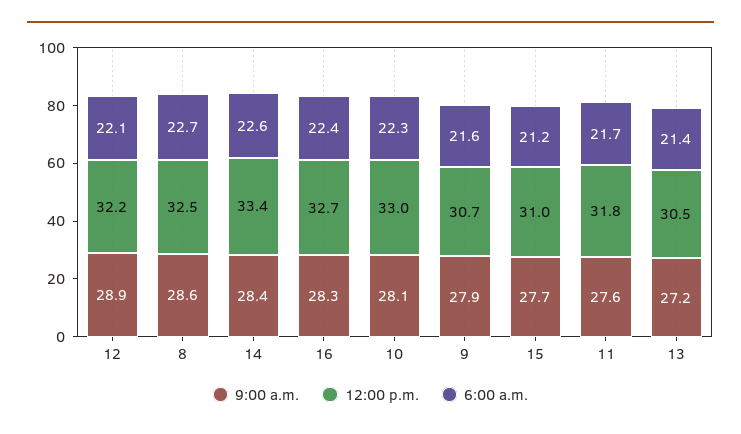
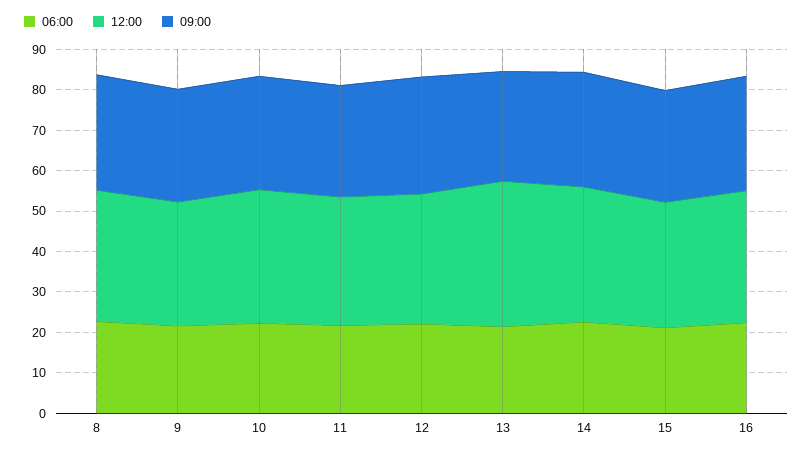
12:00 p.m., 13: 30.5 -> 36

